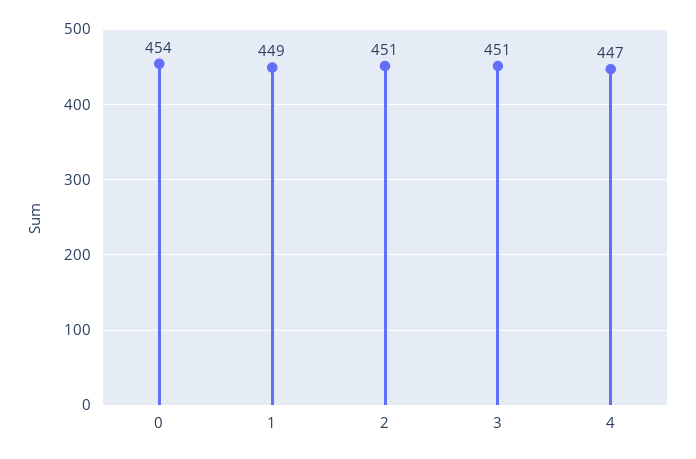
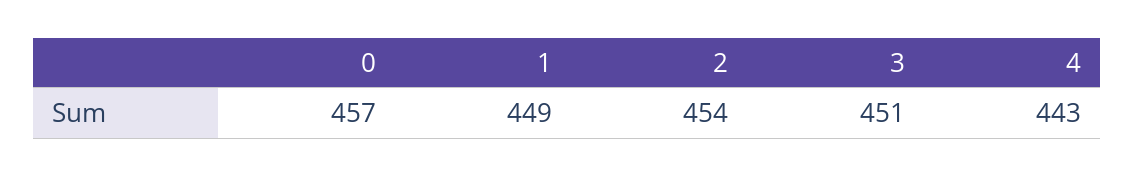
0: 454 -> 457
2: 451 -> 454
4: 447 -> 443

